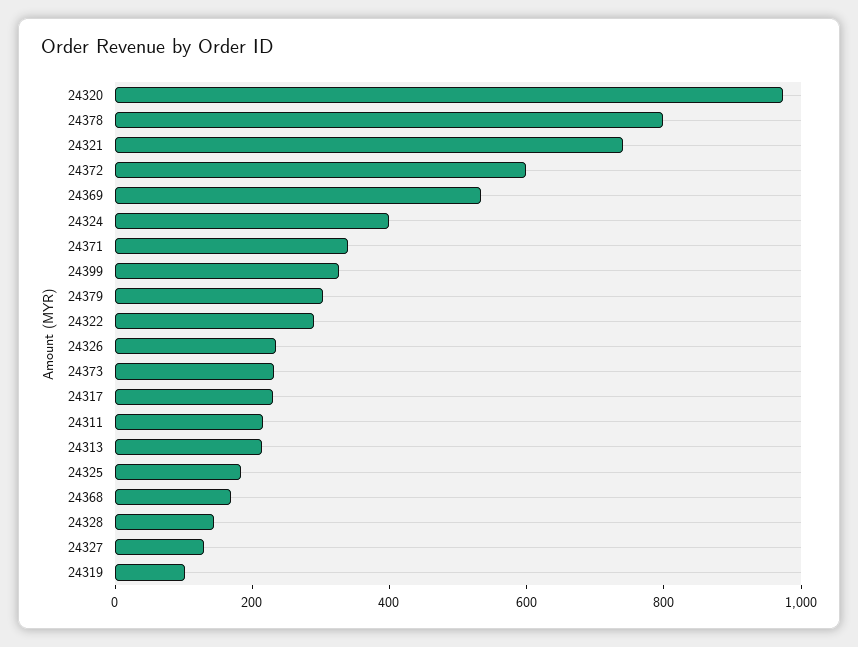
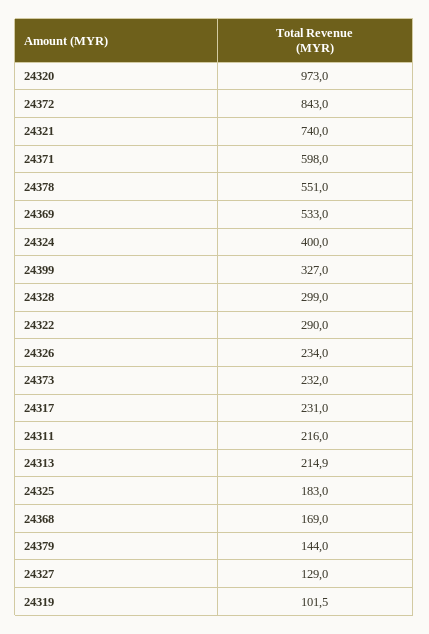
24378: 800 -> 551
24372: 600 -> 843
24371: 350 -> 598
24379: 300 -> 144
24328: 150 -> 299

